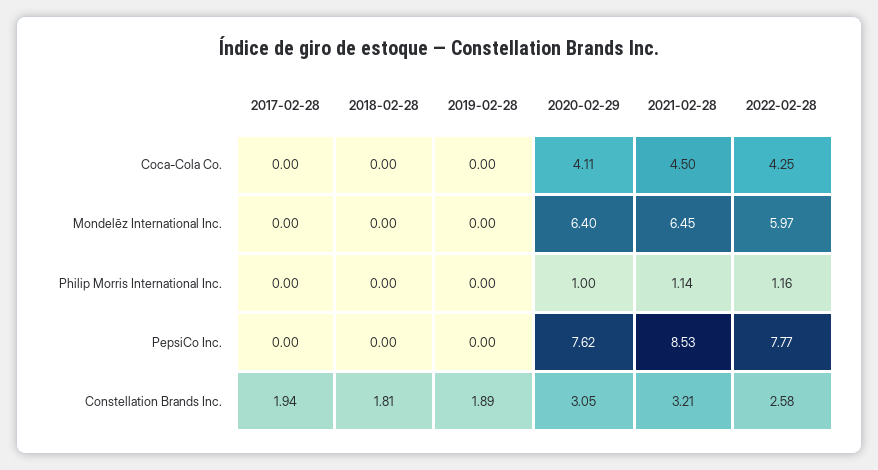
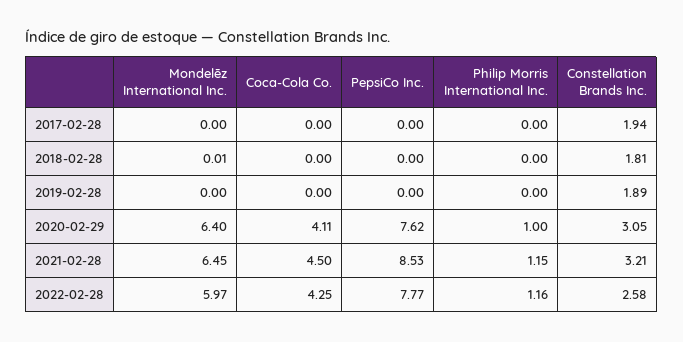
2018-02-28, Mondelēz International Inc.: 0 -> 0.01
2021-02-28, Philip Morris International Inc.: 1.14 -> 1.15

